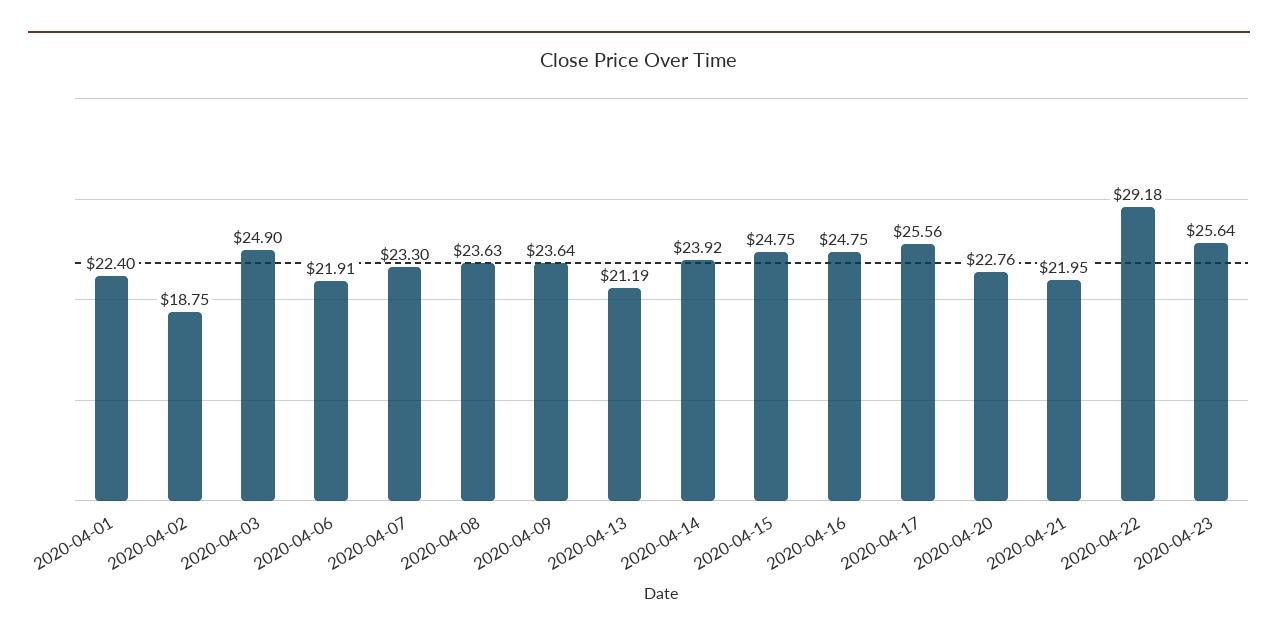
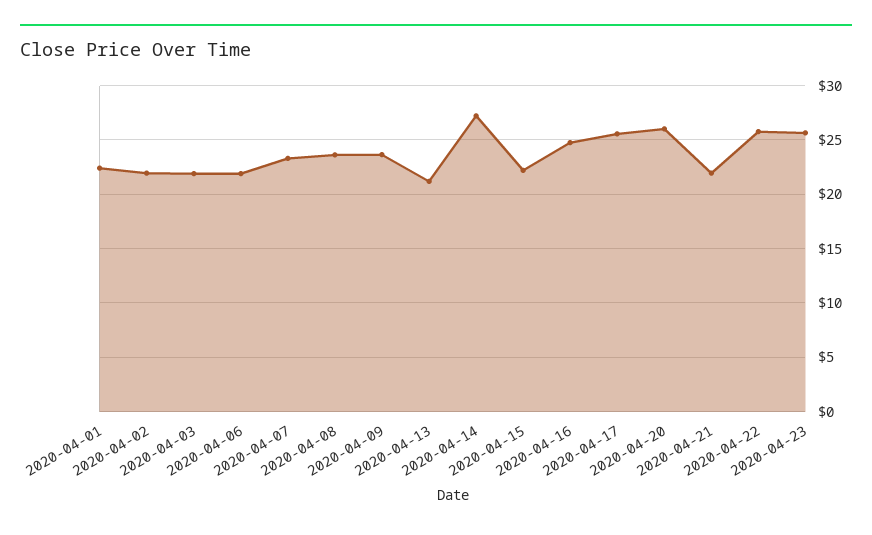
2020-04-02: 18.75 -> 22
2020-04-03: 24.9 -> 22
2020-04-14: 23.92 -> 27
2020-04-15: 24.75 -> 22
2020-04-20: 22.76 -> 26
2020-04-22: 29.18 -> 26

